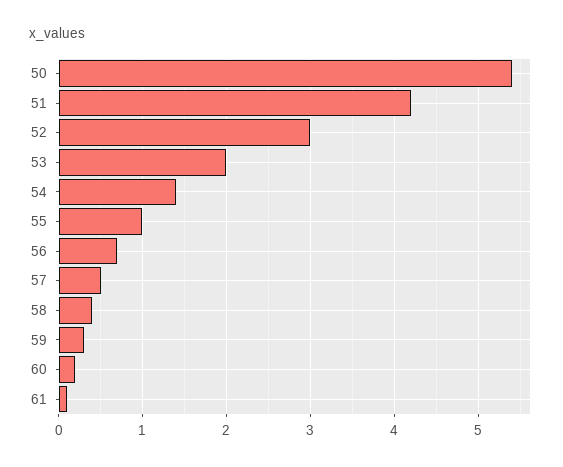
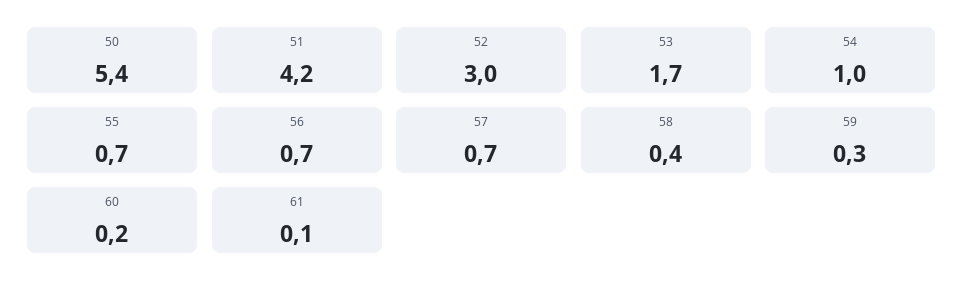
53: 2 -> 1.7
54: 1.4 -> 1
55: 1 -> 0.7
57: 0.5 -> 0.7

